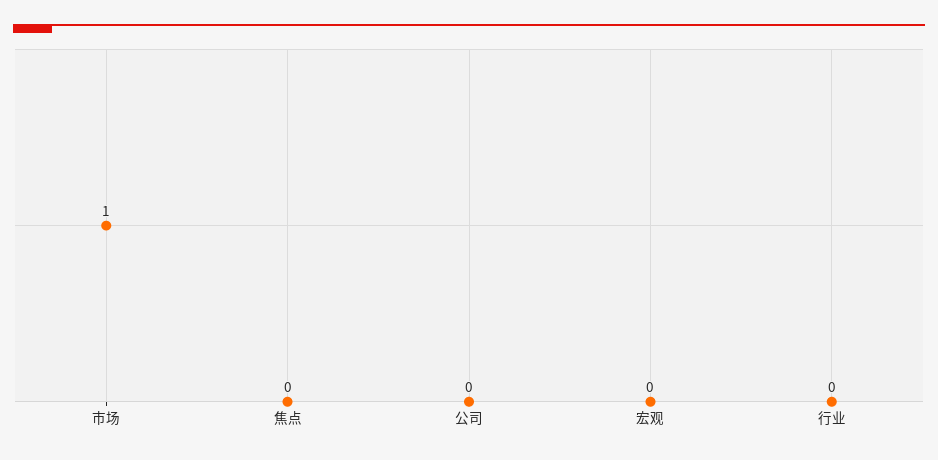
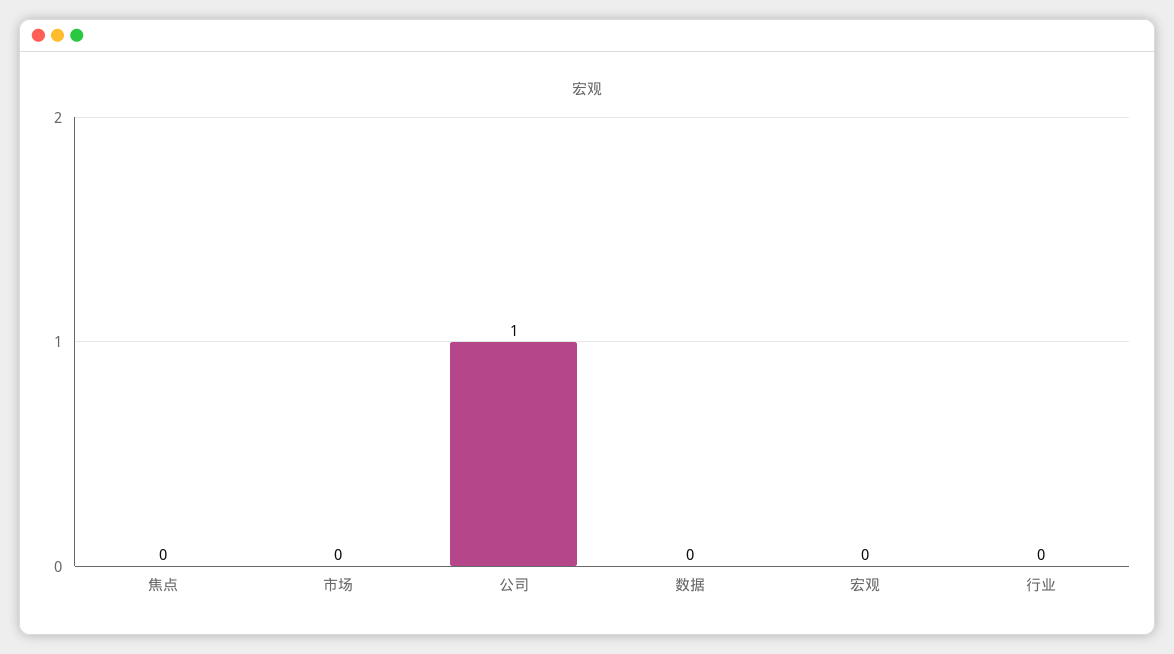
市场: 1 -> 0
公司: 0 -> 1
数据: none -> 0

